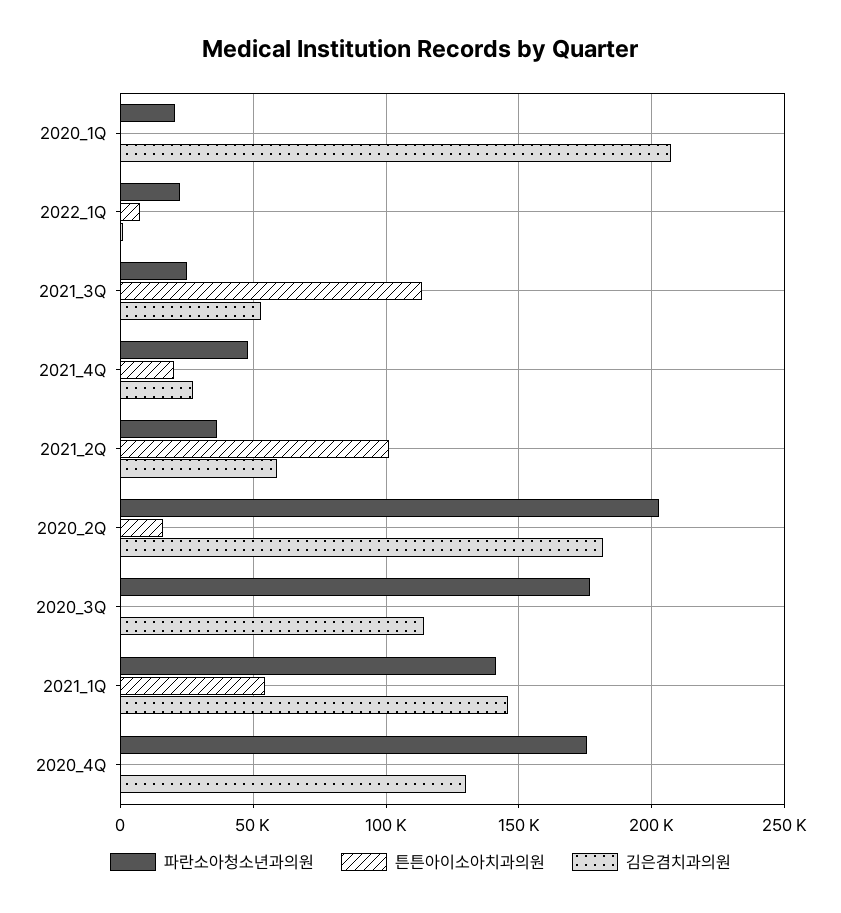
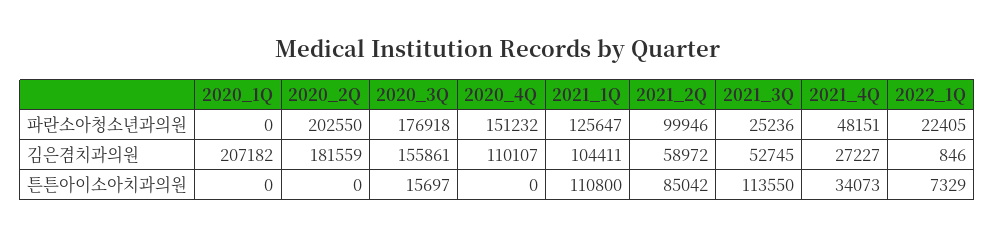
파란소아청소년과의원, 2020_1Q: 20000 -> 0
튼튼아이소아치과의원, 2021_4Q: 20000 -> 34073
파란소아청소년과의원, 2021_2Q: 35000 -> 99946
튼튼아이소아치과의원, 2021_2Q: 100000 -> 85042
튼튼아이소아치과의원, 2020_2Q: 15000 -> 0
튼튼아이소아치과의원, 2020_3Q: 0 -> 15697
김은겸치과의원, 2020_3Q: 115000 -> 155861
파란소아청소년과의원, 2021_1Q: 140000 -> 125647
튼튼아이소아치과의원, 2021_1Q: 55000 -> 110800
김은겸치과의원, 2021_1Q: 145000 -> 104411
파란소아청소년과의원, 2020_4Q: 175000 -> 151232
김은겸치과의원, 2020_4Q: 130000 -> 110107

